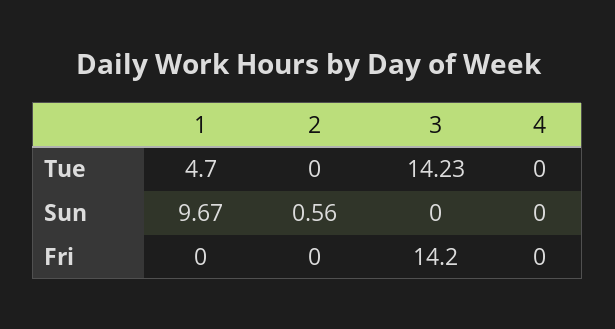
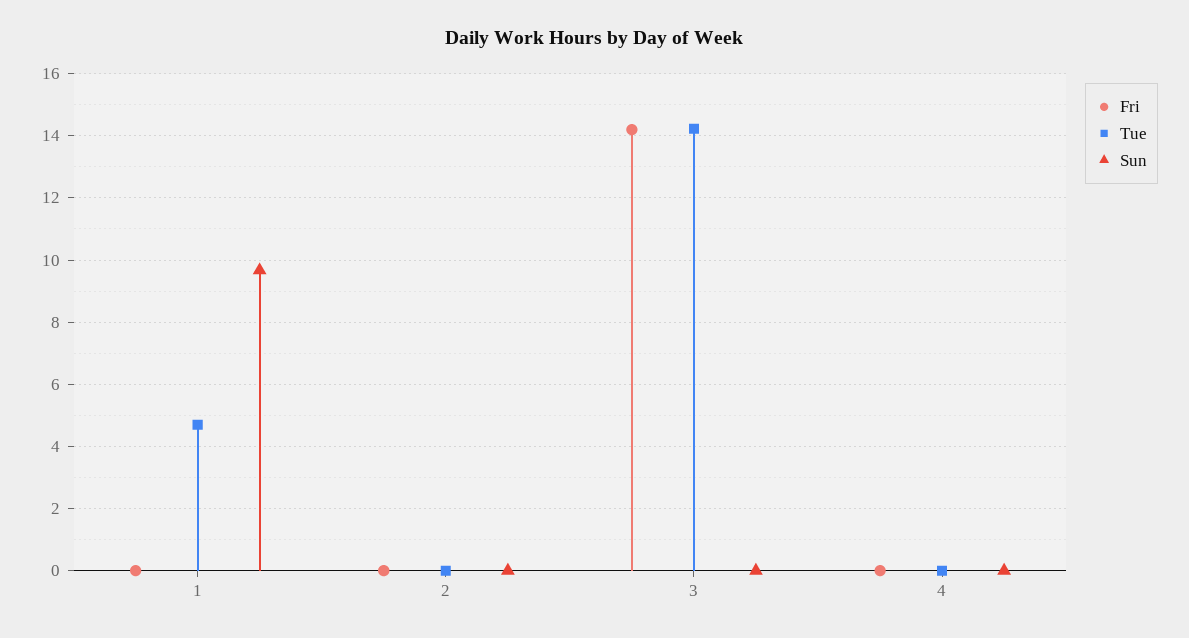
Sun, 2: 0.56 -> 0

